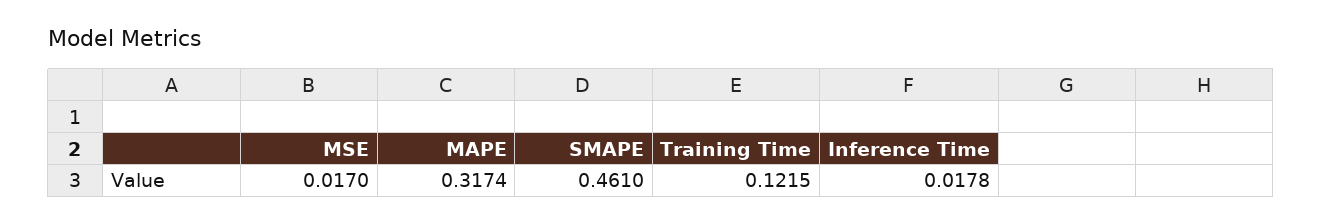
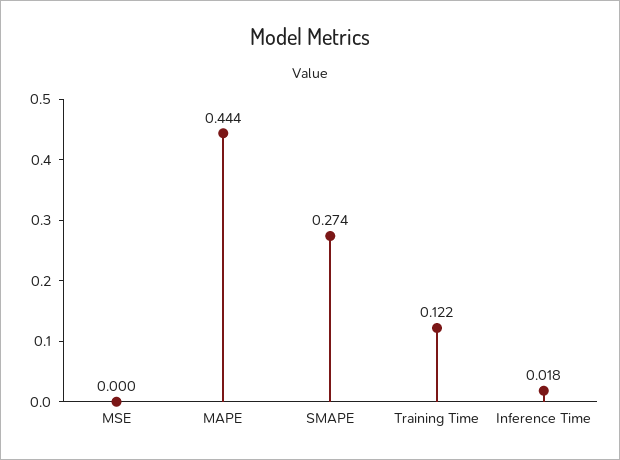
MSE: 0.017 -> 0
MAPE: 0.3174 -> 0.444
SMAPE: 0.461 -> 0.274

